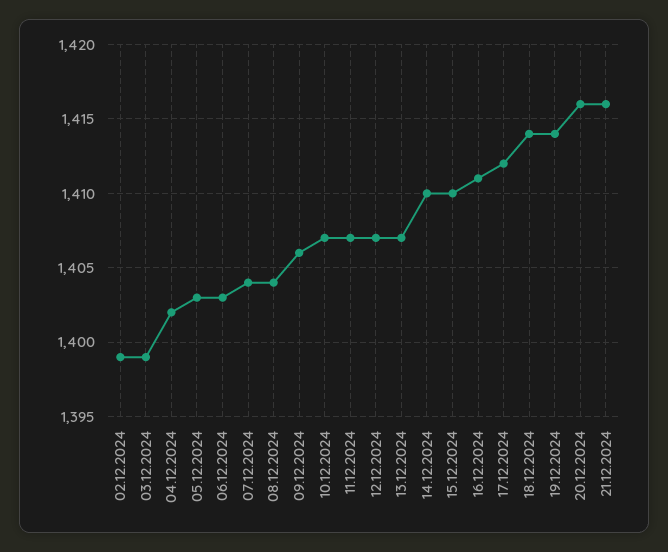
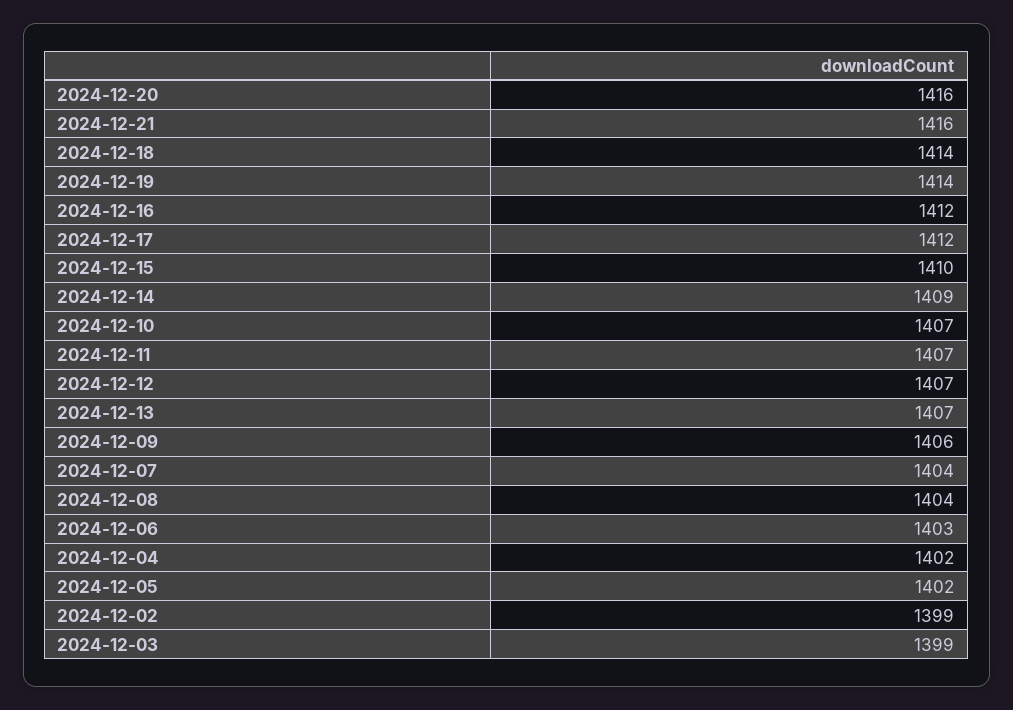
05.12.2024: 1403 -> 1402
14.12.2024: 1410 -> 1409
16.12.2024: 1411 -> 1412

